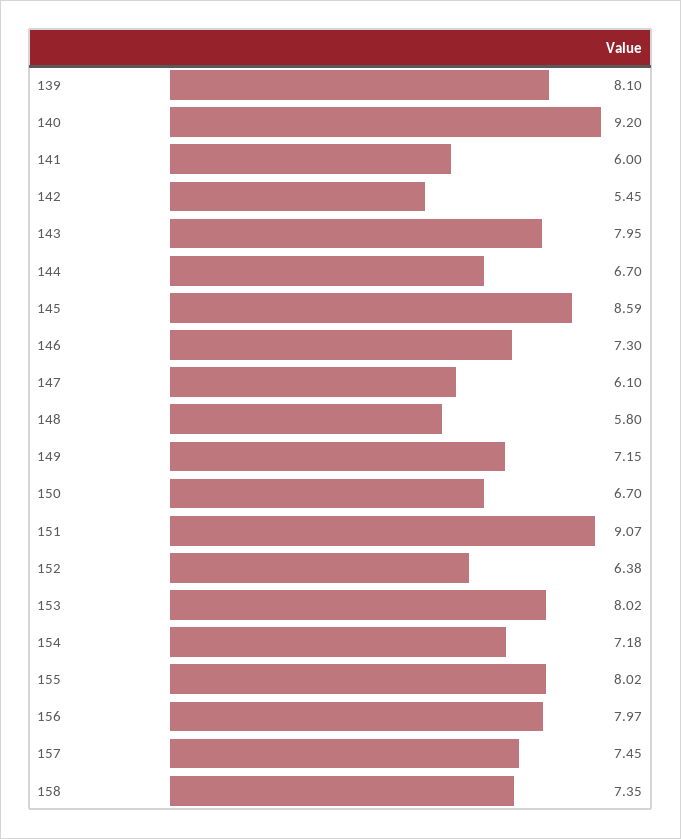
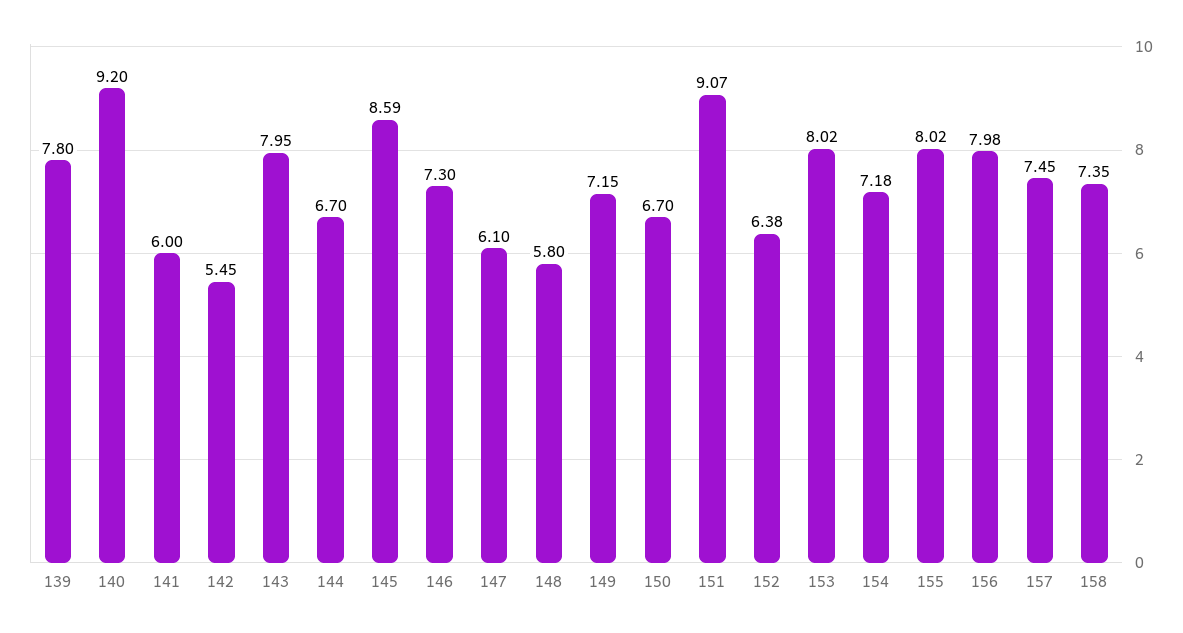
139: 8.1 -> 7.8
156: 7.97 -> 7.98

